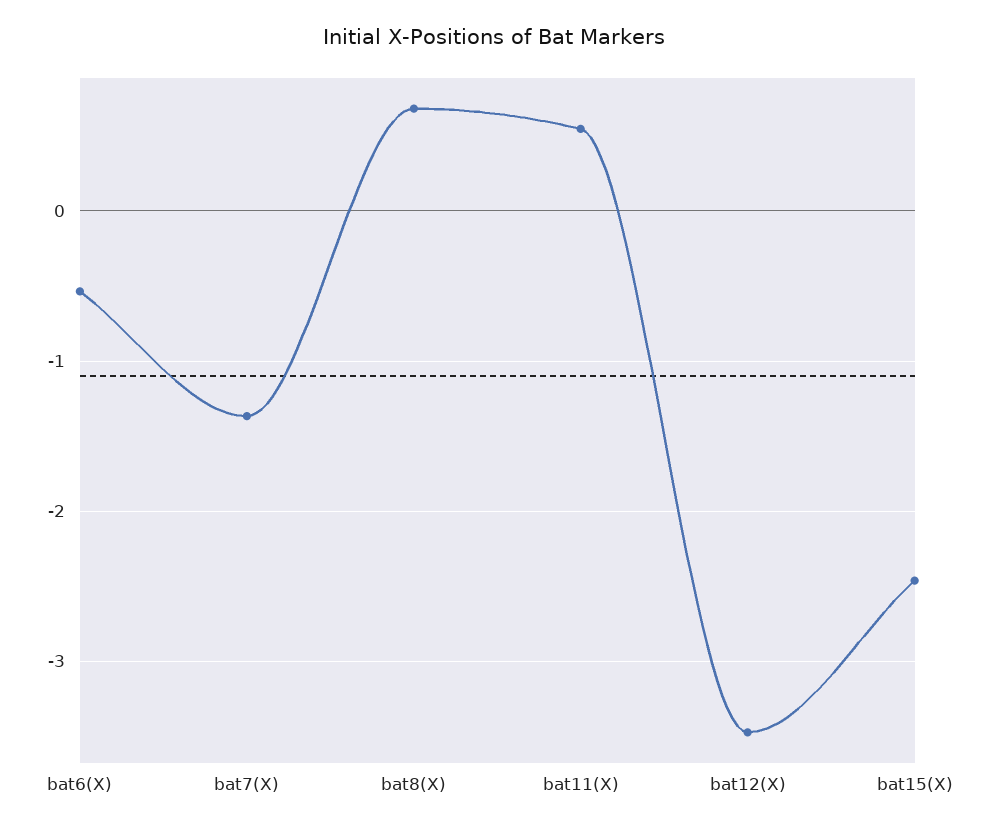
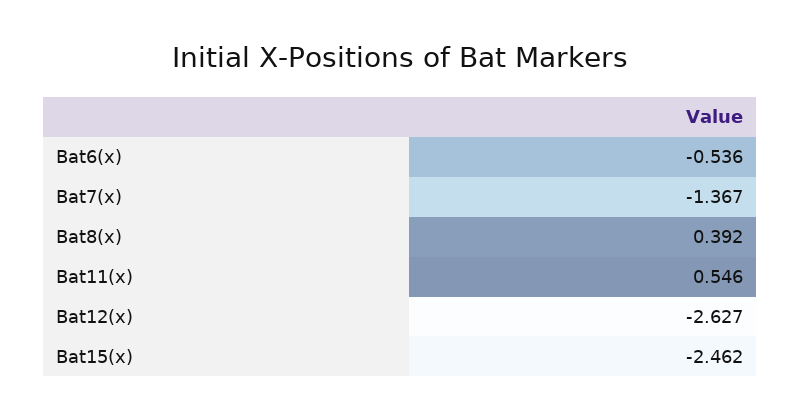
bat8(X): 0.7 -> 0.392
bat12(X): -3.5 -> -2.627

